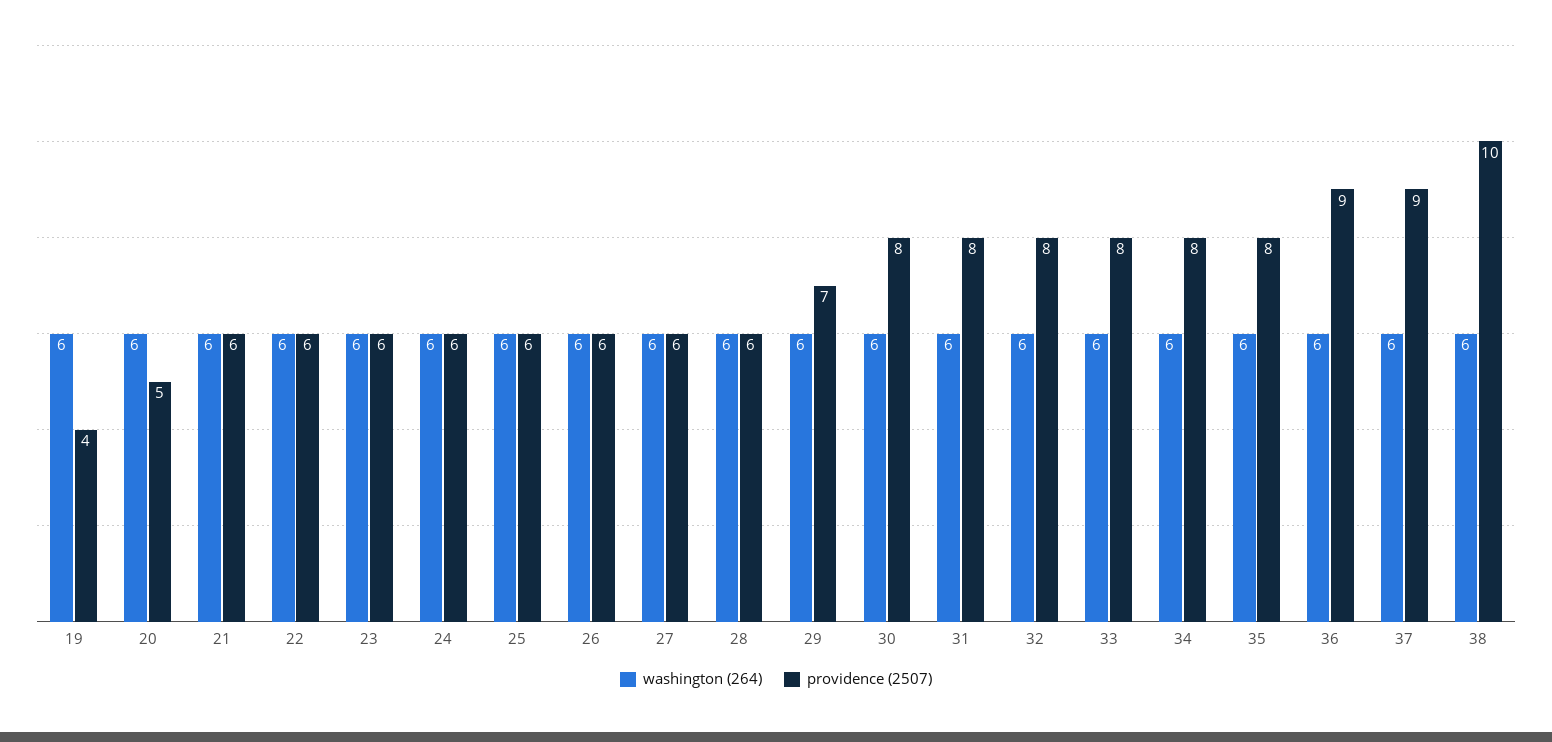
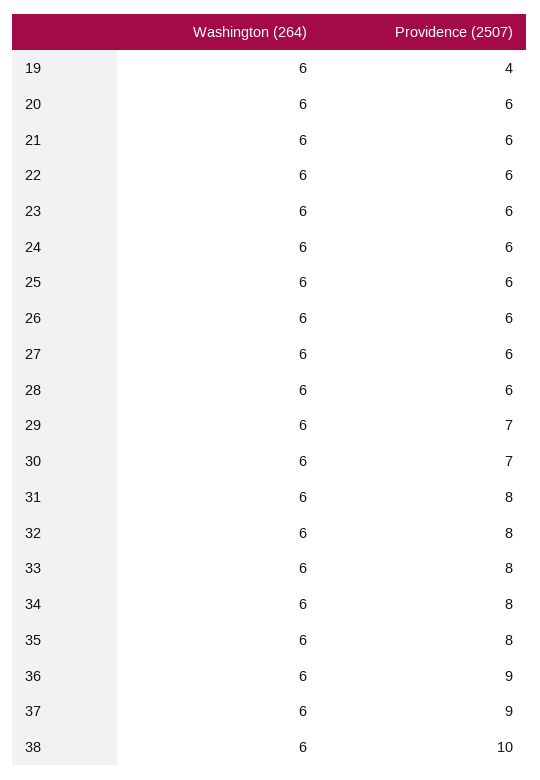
providence (2507), 20: 5 -> 6
providence (2507), 30: 8 -> 7

